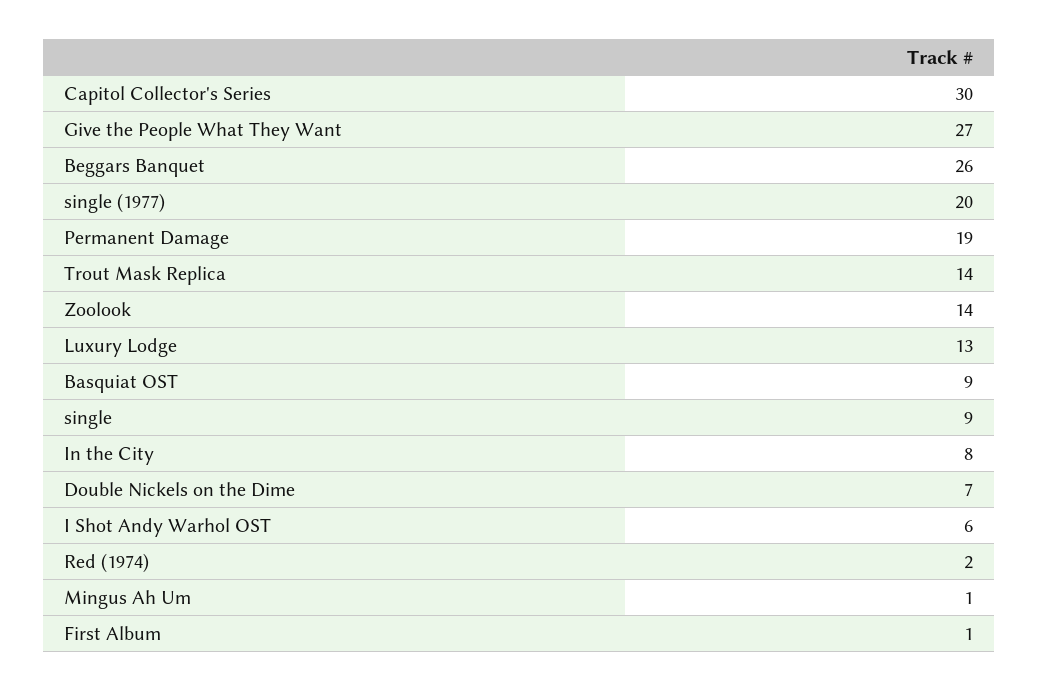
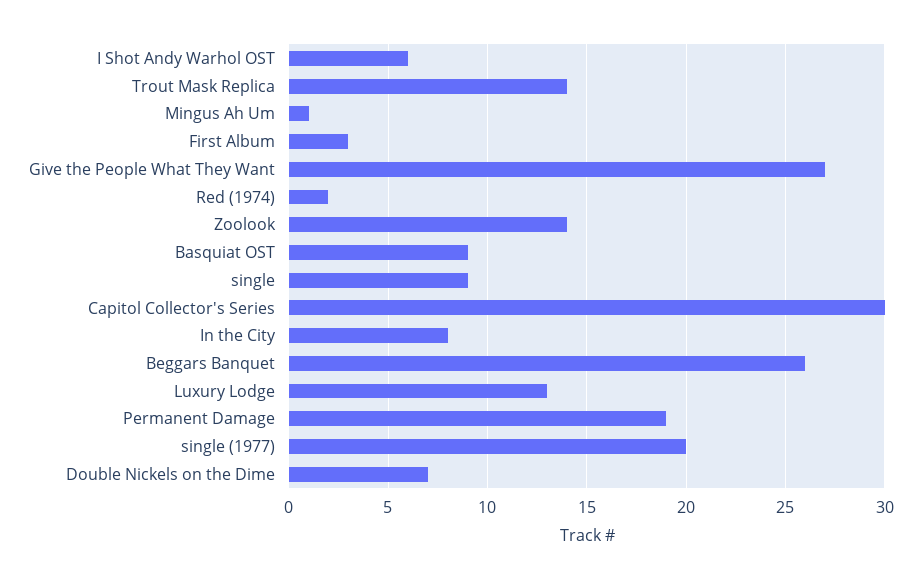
First Album: 1 -> 3

